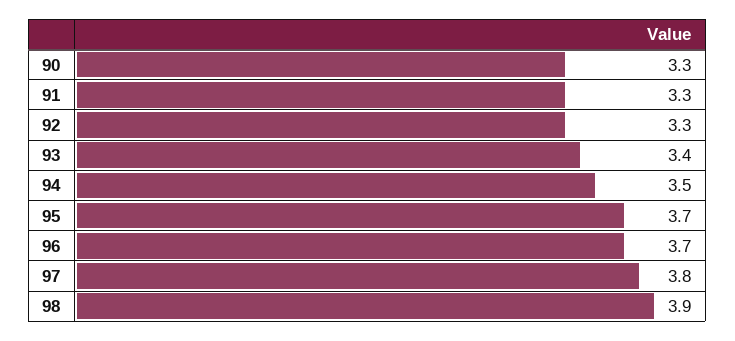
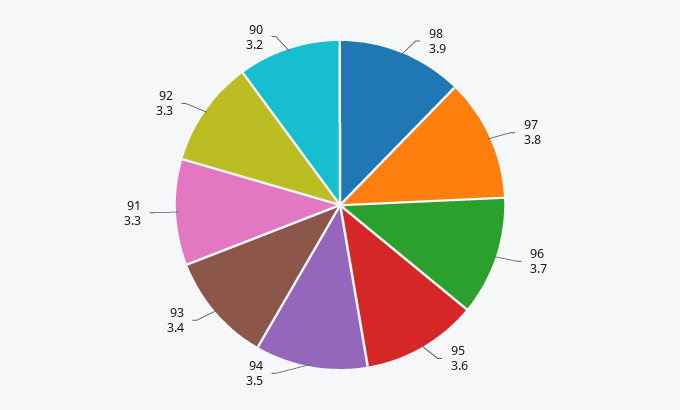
90: 3.3 -> 3.2
95: 3.7 -> 3.6

